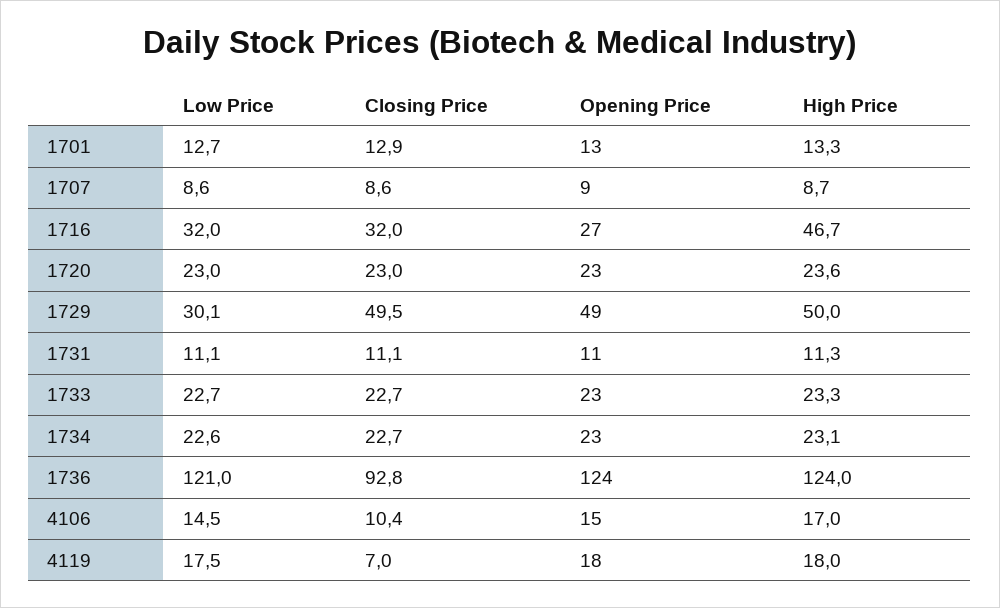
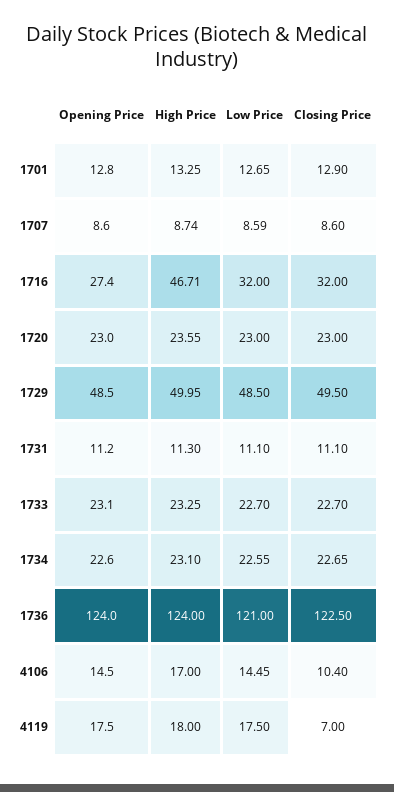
Low Price, 1729: 30.1 -> 48.5
Closing Price, 1736: 92.8 -> 122.5

